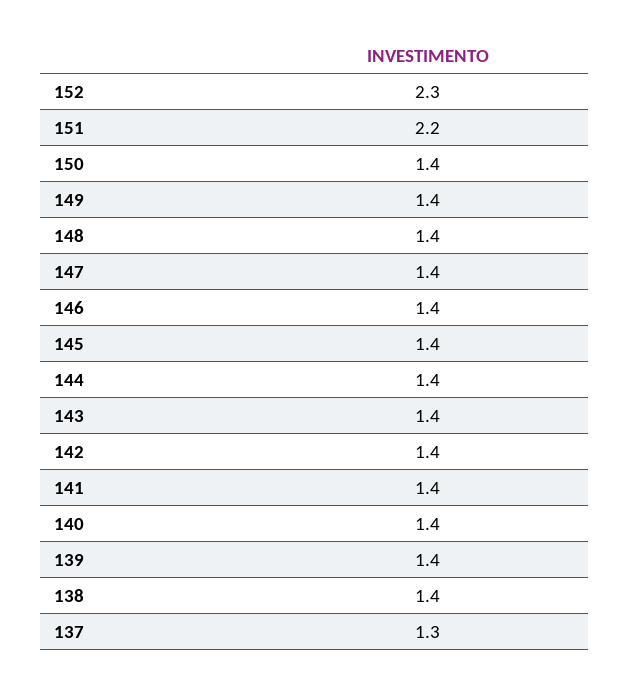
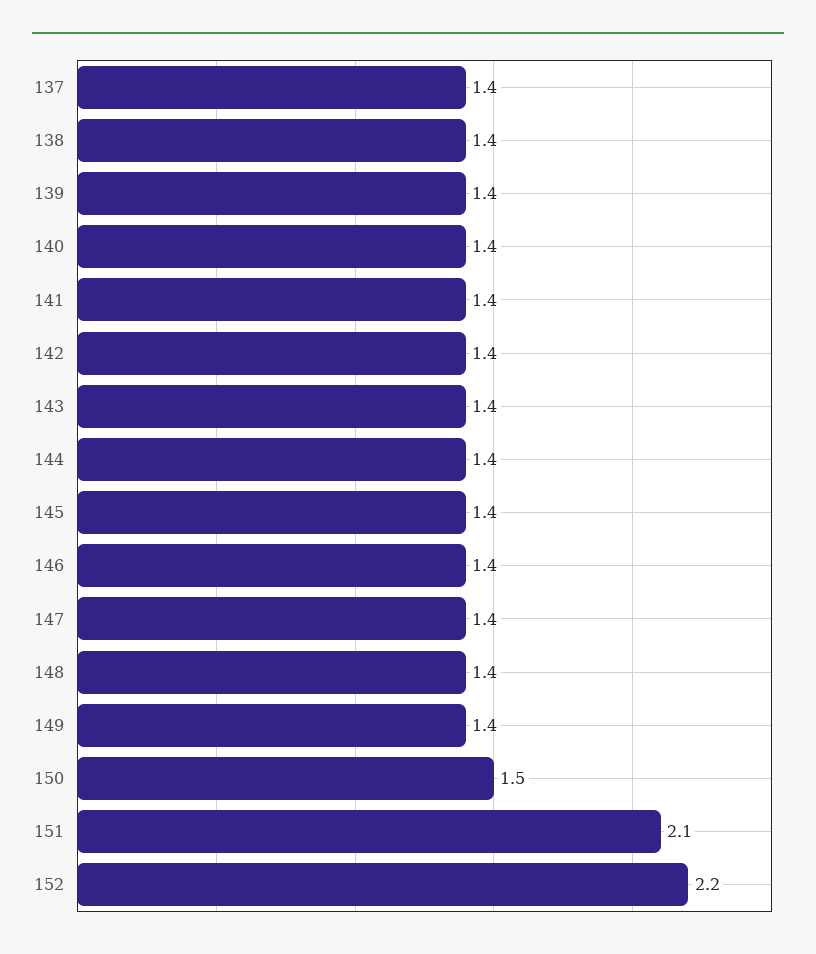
152: 2.3 -> 2.2
151: 2.2 -> 2.1
150: 1.4 -> 1.5
137: 1.3 -> 1.4

